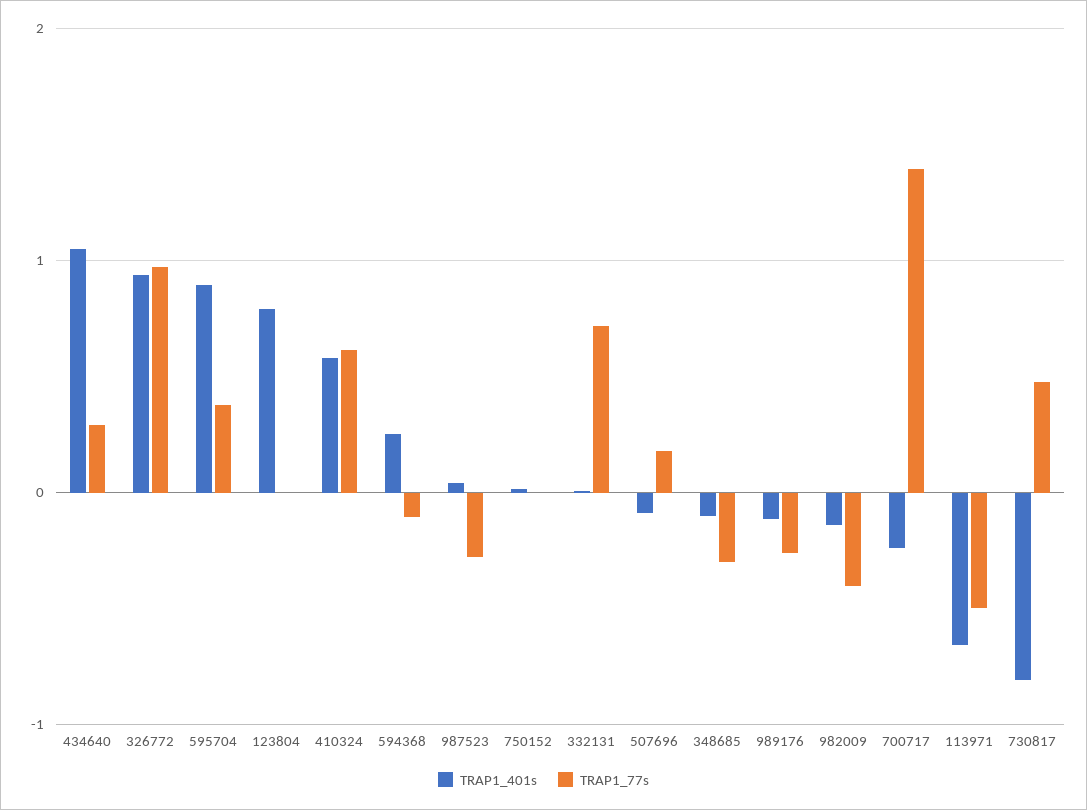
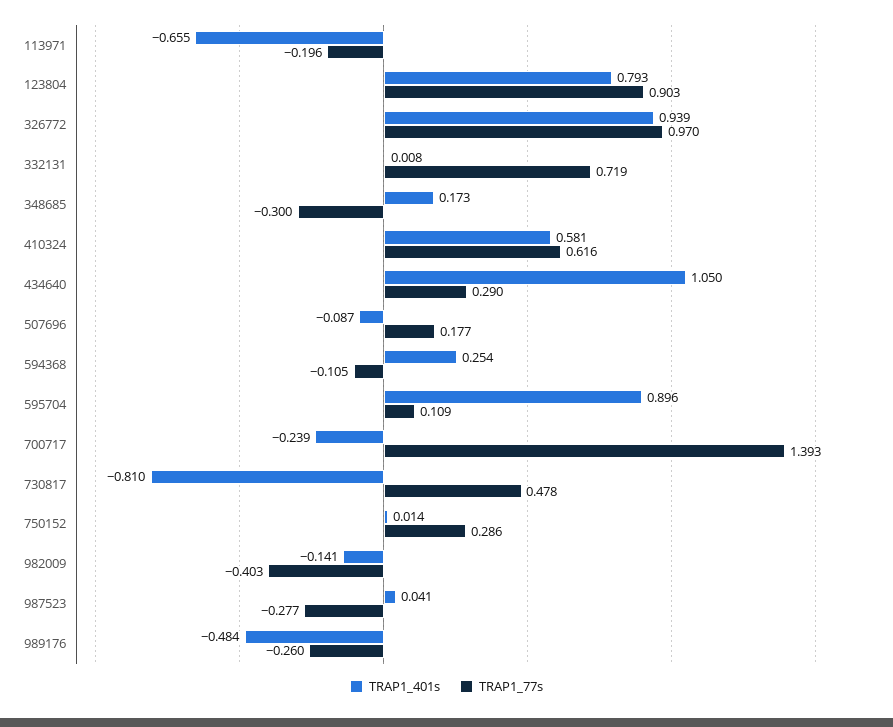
TRAP1_77s, 595704: 0.4 -> 0.109
TRAP1_77s, 123804: 0 -> 0.903
TRAP1_77s, 750152: 0 -> 0.286
TRAP1_401s, 348685: -0.1 -> 0.173
TRAP1_401s, 989176: -0.1 -> -0.484
TRAP1_77s, 113971: -0.5 -> -0.196

